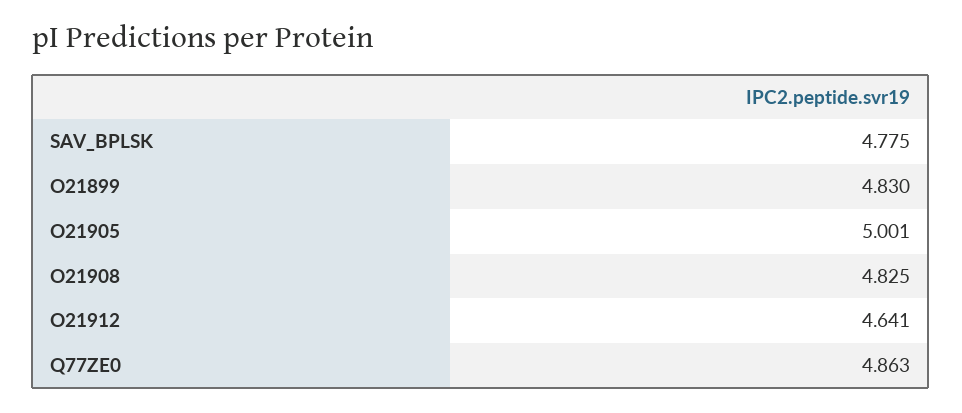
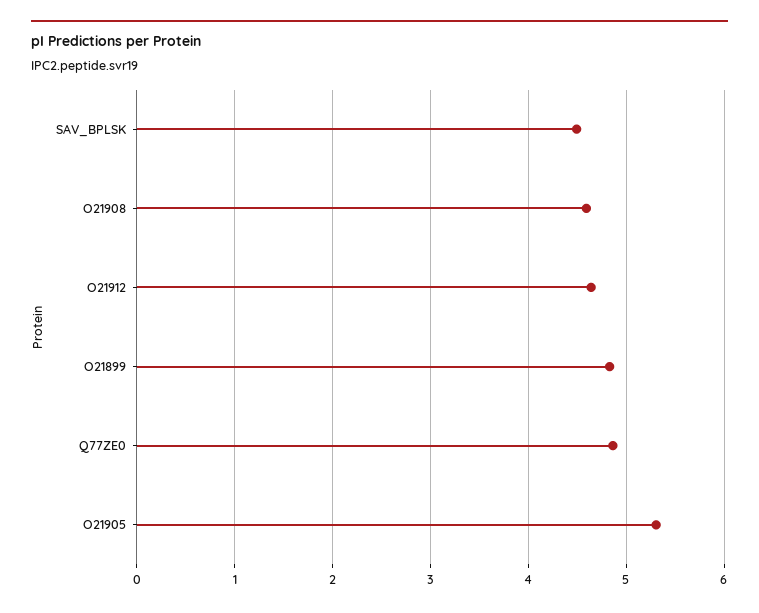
SAV_BPLSK: 4.775 -> 4.5
O21905: 5.001 -> 5.3
O21908: 4.825 -> 4.6

